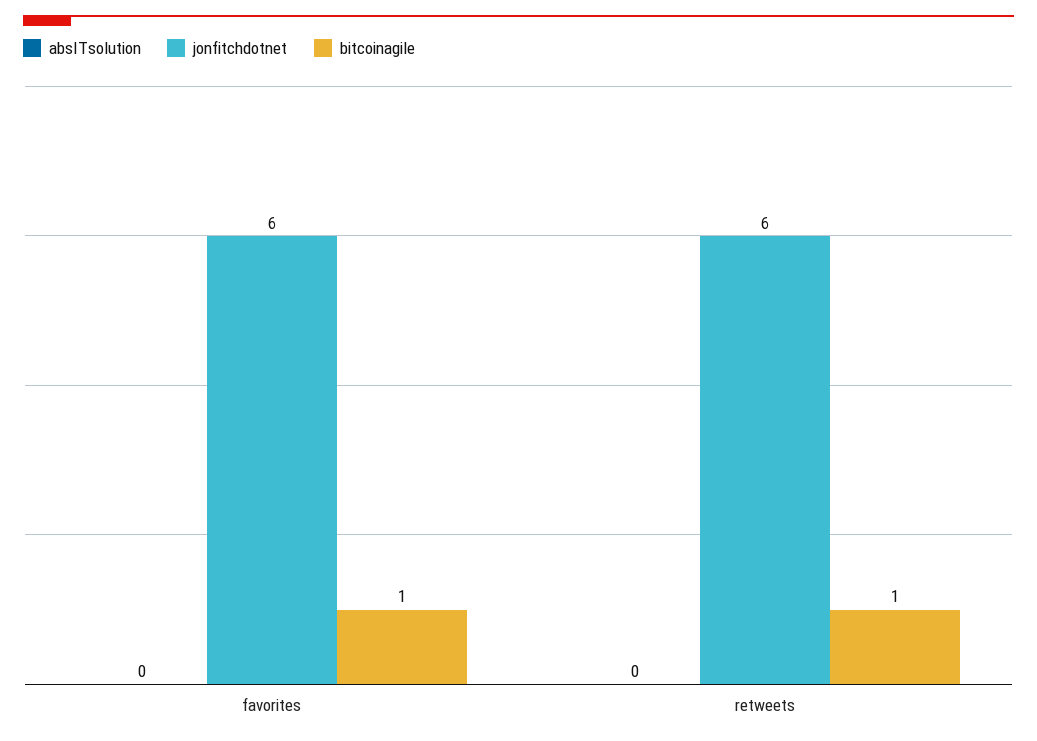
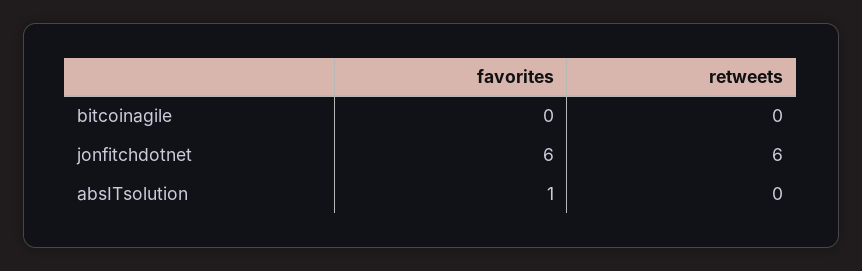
absITsolution, favorites: 0 -> 1
bitcoinagile, favorites: 1 -> 0
bitcoinagile, retweets: 1 -> 0

